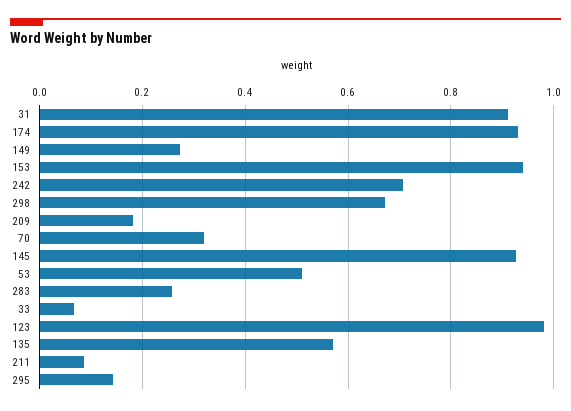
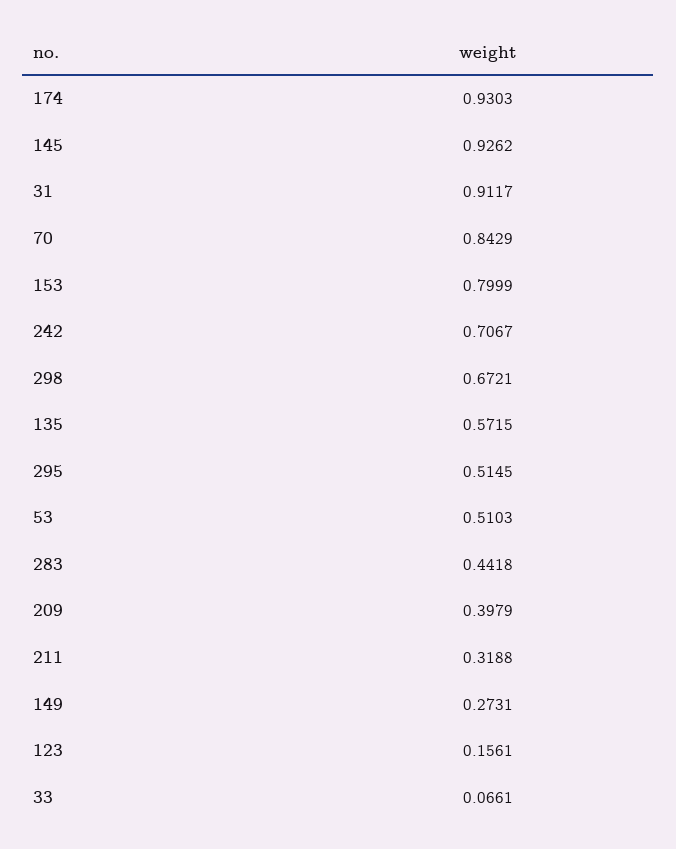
153: 0.94 -> 0.7999
209: 0.18 -> 0.3979
70: 0.32 -> 0.8429
283: 0.26 -> 0.4418
123: 0.98 -> 0.1561
211: 0.08 -> 0.3188
295: 0.14 -> 0.5145

